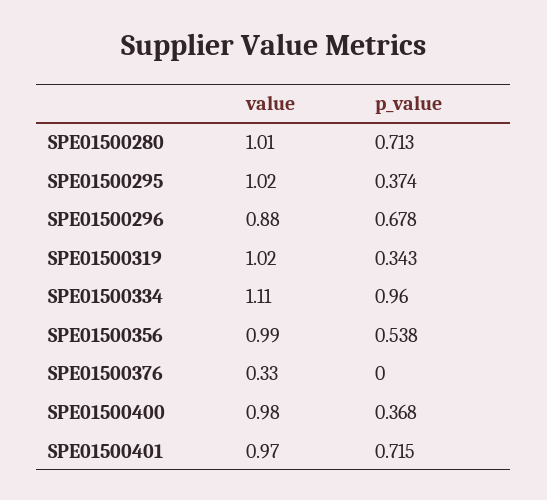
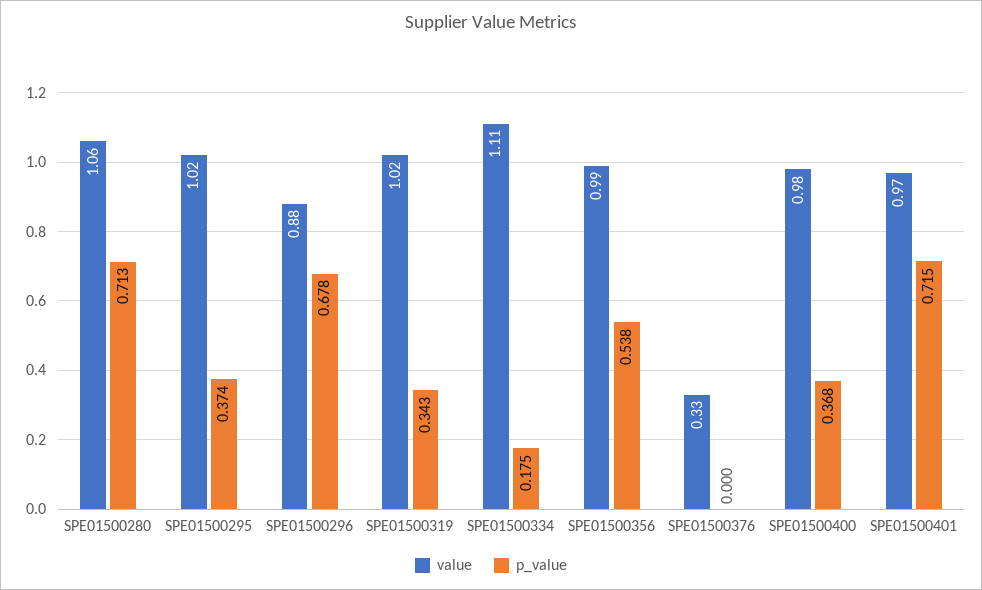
value, SPE01500280: 1.01 -> 1.06
p_value, SPE01500334: 0.96 -> 0.175

